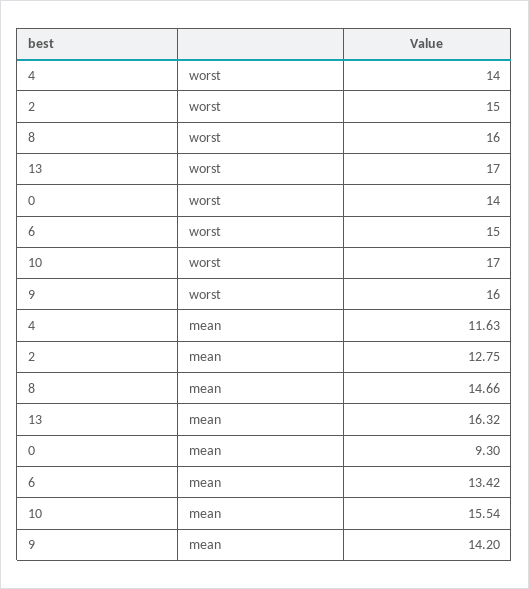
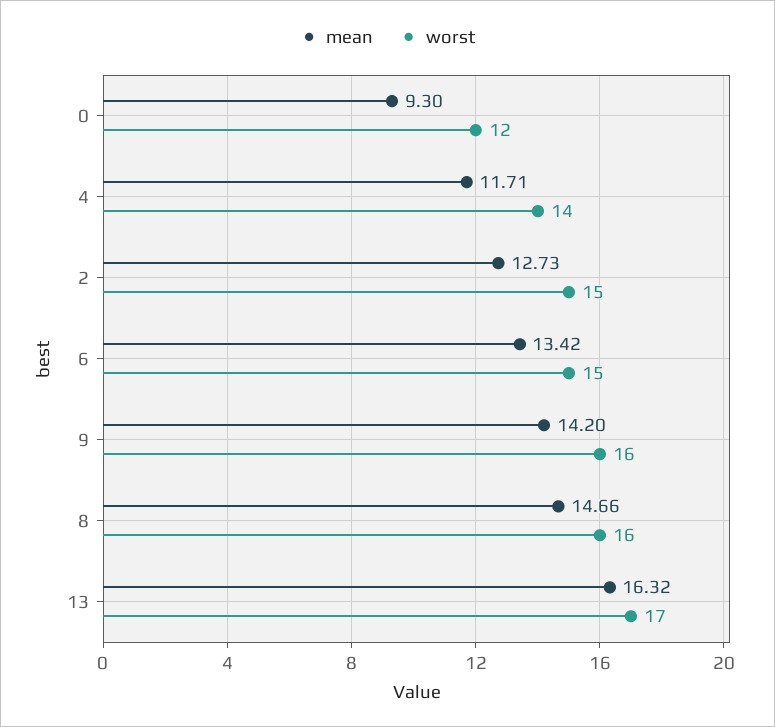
worst, 0: 14 -> 12
worst, 10: 17 -> none
mean, 4: 11.63 -> 11.71
mean, 2: 12.75 -> 12.73
mean, 10: 15.54 -> none

